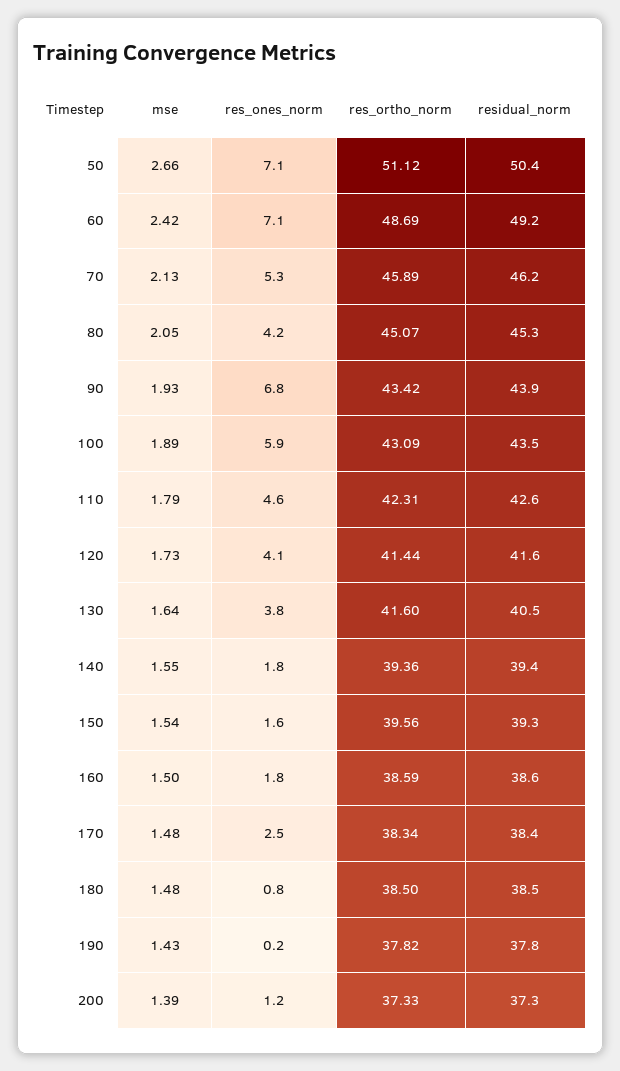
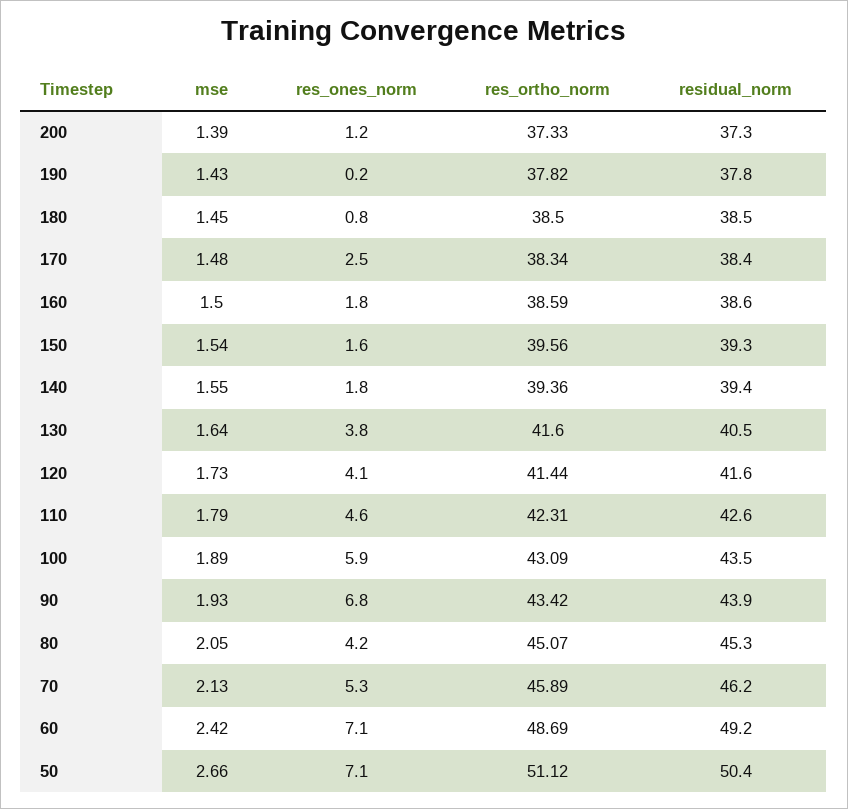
mse, 180: 1.48 -> 1.45

